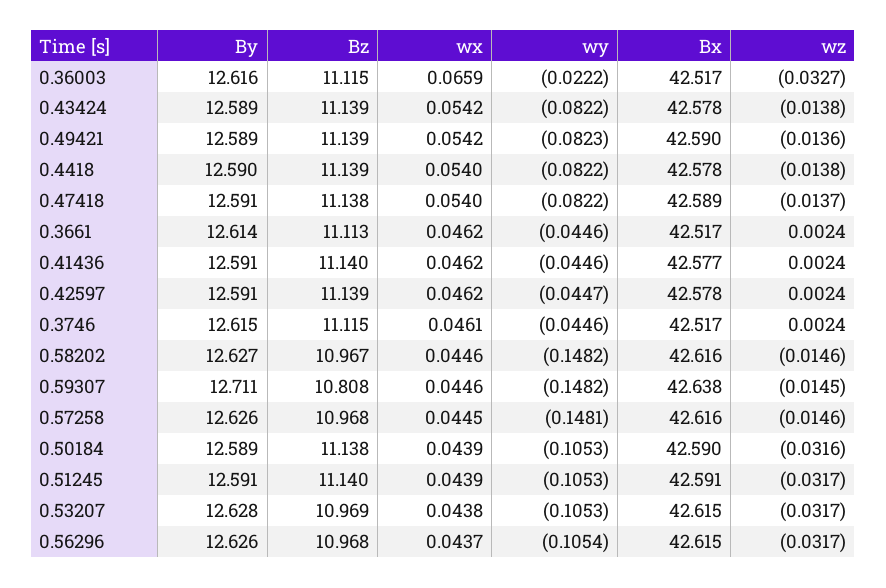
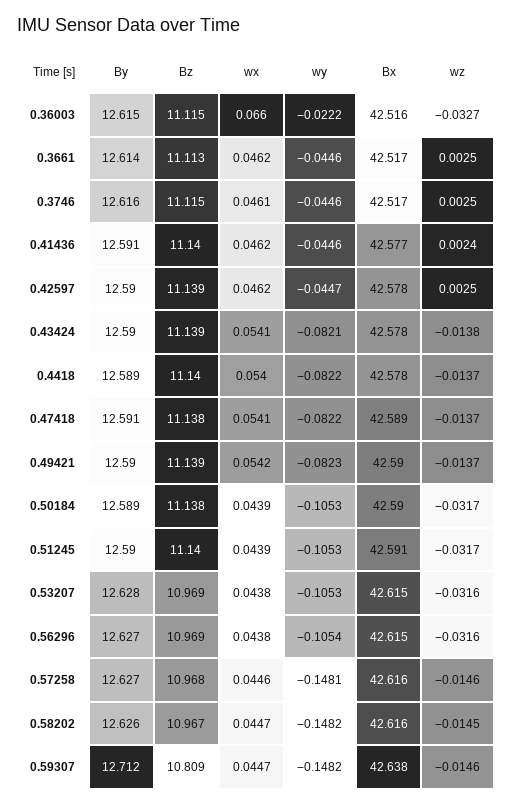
By, 0.36003: 12.616 -> 12.615
wx, 0.36003: 0.0659 -> 0.066
Bx, 0.36003: 42.517 -> 42.516
By, 0.43424: 12.589 -> 12.59
wx, 0.43424: 0.0542 -> 0.0541
wy, 0.43424: -0.0822 -> -0.0821
By, 0.49421: 12.589 -> 12.59
wz, 0.49421: -0.0136 -> -0.0137
By, 0.4418: 12.59 -> 12.589
Bz, 0.4418: 11.139 -> 11.14
wz, 0.4418: -0.0138 -> -0.0137
wx, 0.47418: 0.054 -> 0.0541
wz, 0.3661: 0.0024 -> 0.0025
By, 0.42597: 12.591 -> 12.59
wz, 0.42597: 0.0024 -> 0.0025
By, 0.3746: 12.615 -> 12.616
wz, 0.3746: 0.0024 -> 0.0025
By, 0.58202: 12.627 -> 12.626
wx, 0.58202: 0.0446 -> 0.0447
wz, 0.58202: -0.0146 -> -0.0145
By, 0.59307: 12.711 -> 12.712
Bz, 0.59307: 10.808 -> 10.809
wx, 0.59307: 0.0446 -> 0.0447
wz, 0.59307: -0.0145 -> -0.0146
By, 0.57258: 12.626 -> 12.627
wx, 0.57258: 0.0445 -> 0.0446
wz, 0.50184: -0.0316 -> -0.0317
By, 0.51245: 12.591 -> 12.59
wz, 0.53207: -0.0317 -> -0.0316
By, 0.56296: 12.626 -> 12.627
Bz, 0.56296: 10.968 -> 10.969
wx, 0.56296: 0.0437 -> 0.0438
wz, 0.56296: -0.0317 -> -0.0316

